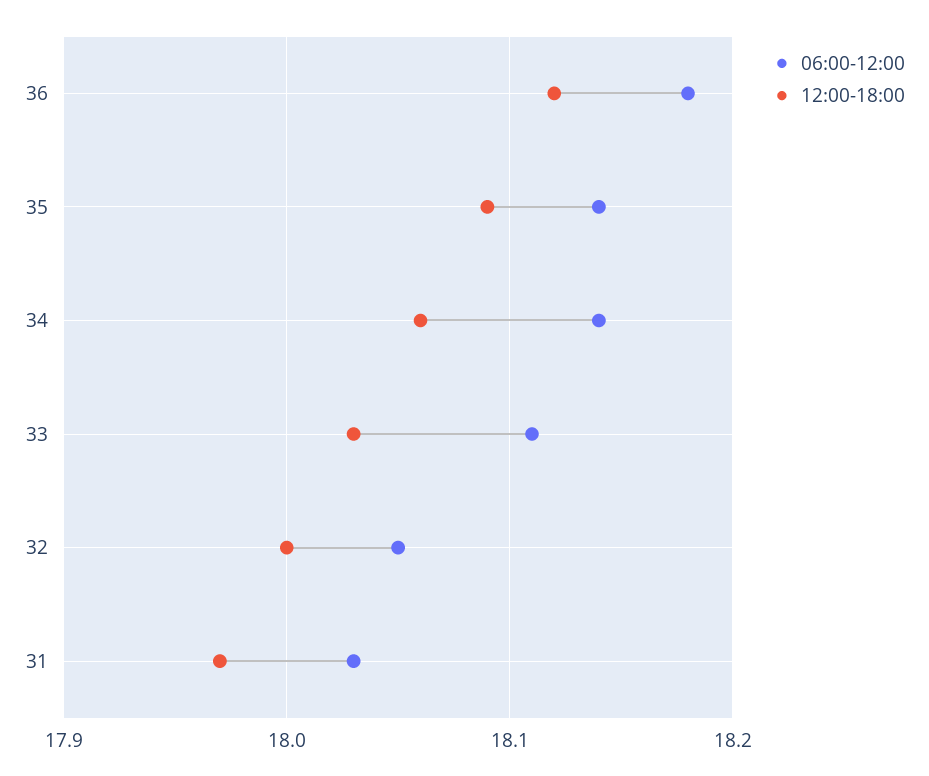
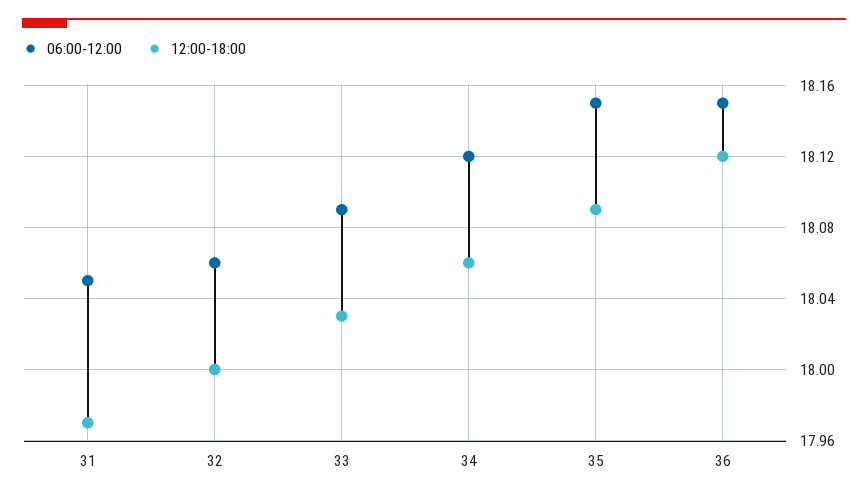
06:00-12:00, 36: 18.18 -> 18.15
06:00-12:00, 35: 18.14 -> 18.15
06:00-12:00, 34: 18.14 -> 18.12
06:00-12:00, 33: 18.11 -> 18.09
06:00-12:00, 32: 18.05 -> 18.06
06:00-12:00, 31: 18.03 -> 18.05

